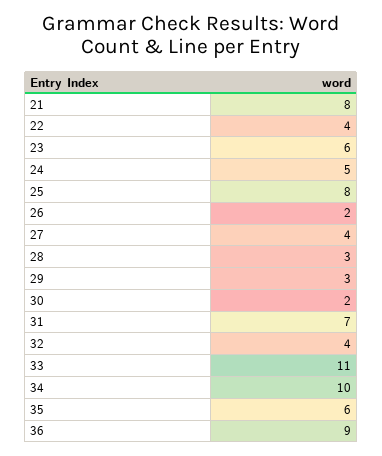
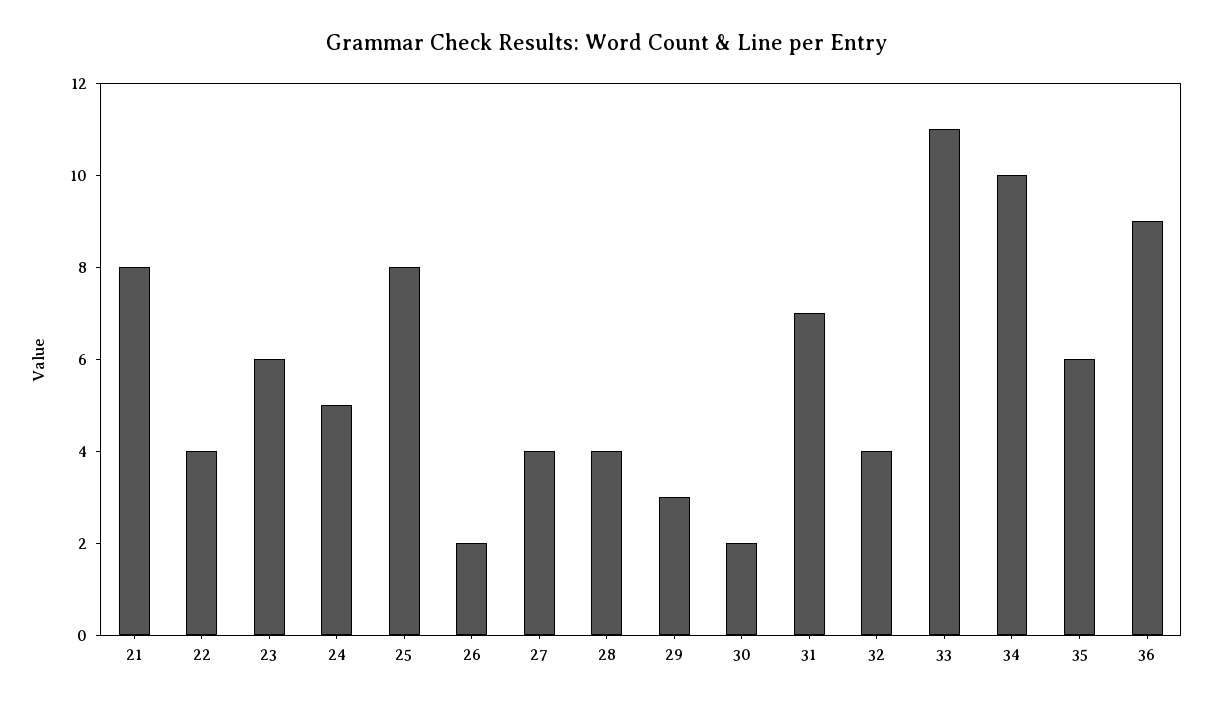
28: 3 -> 4

